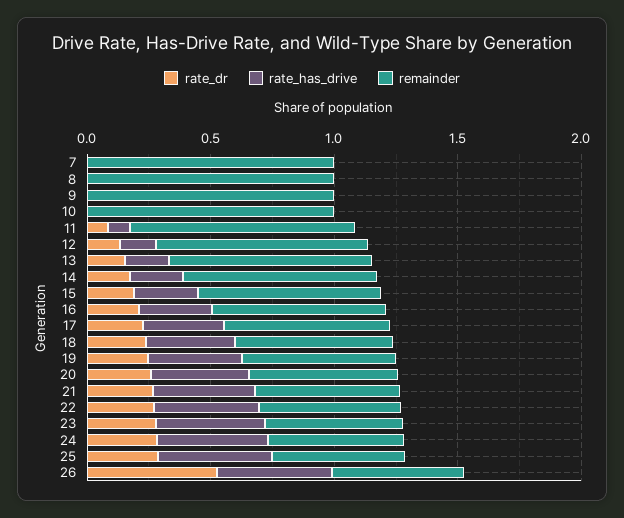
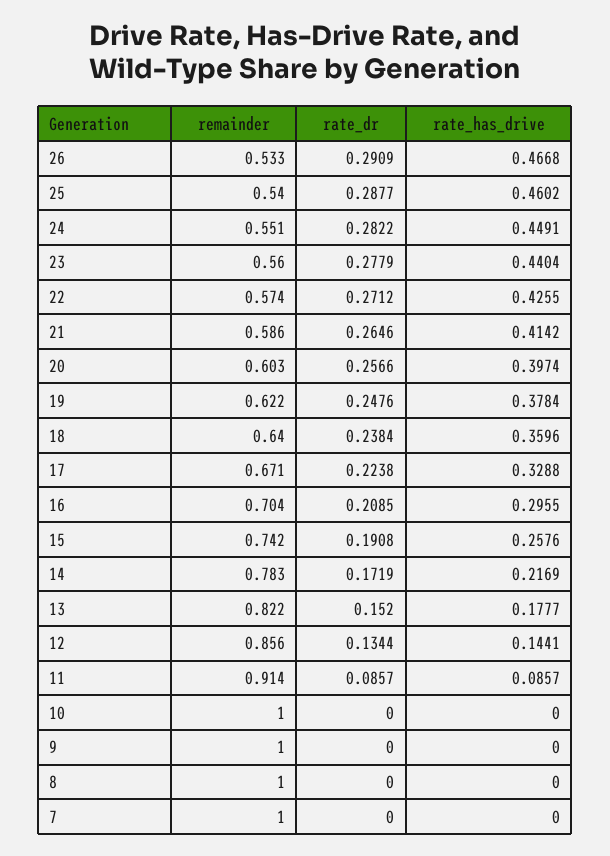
rate_dr, 26: 0.5 -> 0.2909

